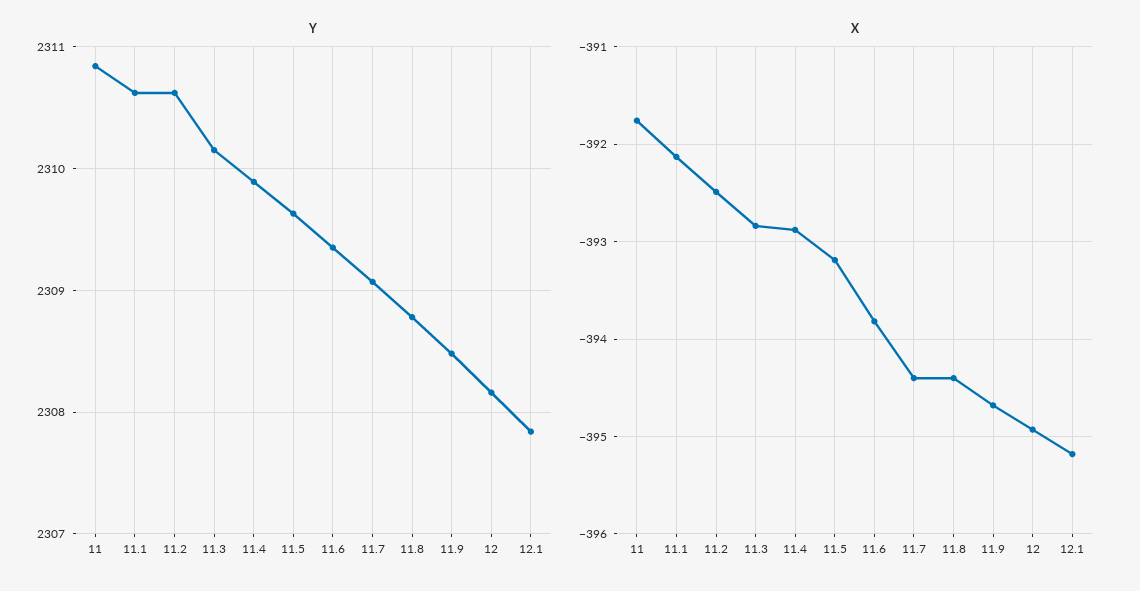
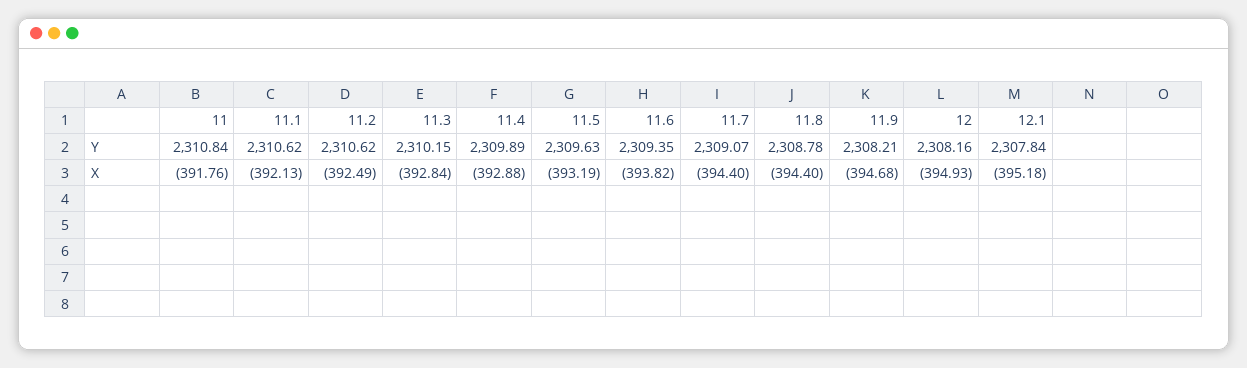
Y, 11.9: 2308.5 -> 2308.21

